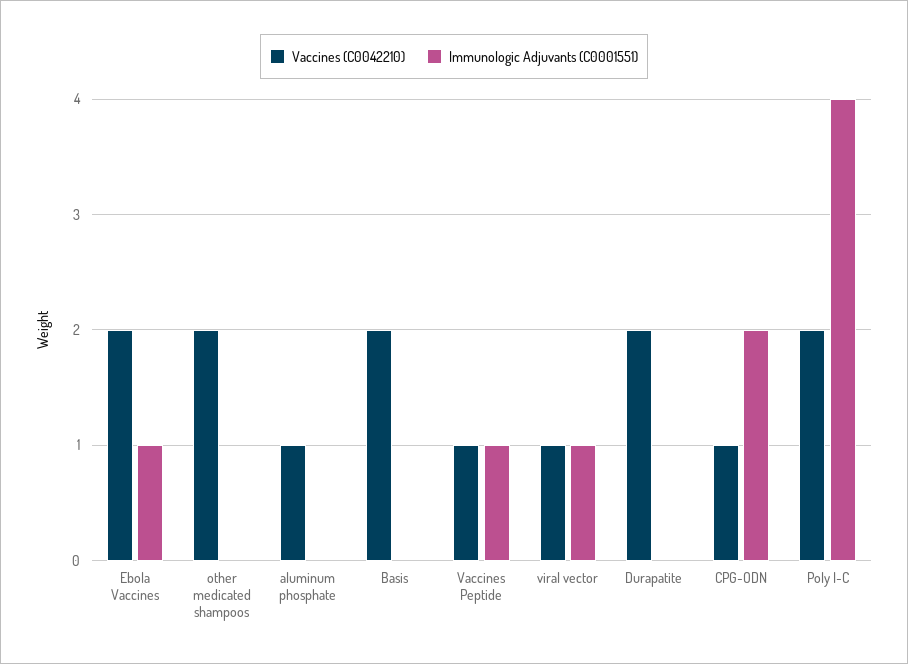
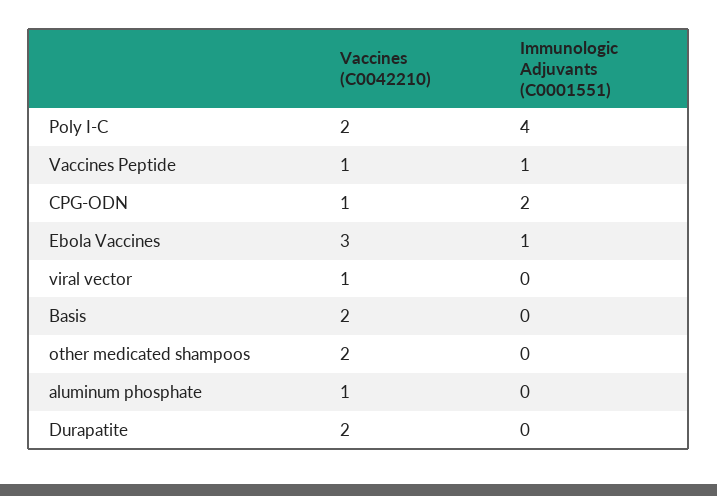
Vaccines (C0042210), Ebola Vaccines: 2 -> 3
Immunologic Adjuvants (C0001551), viral vector: 1 -> 0

